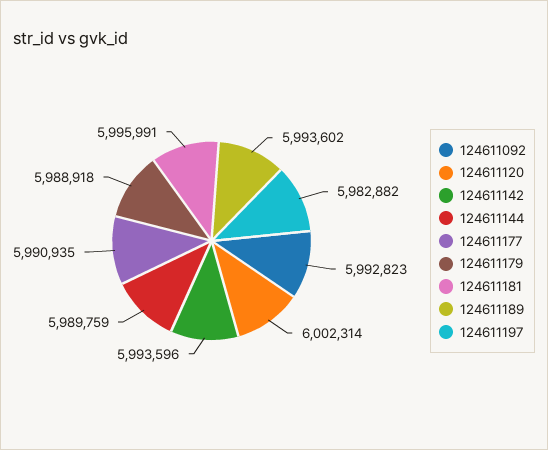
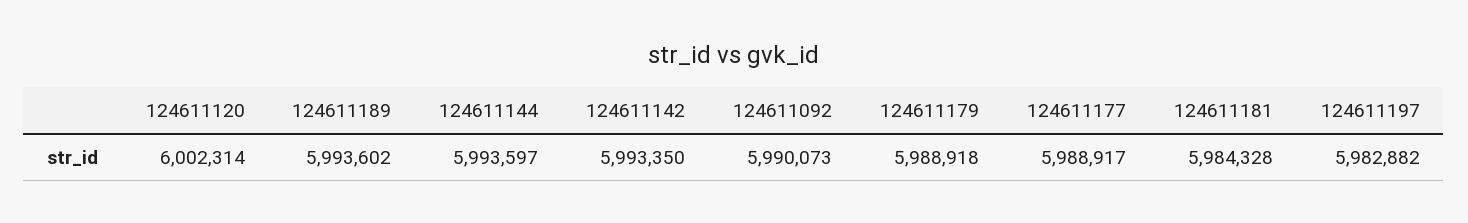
124611092: 5992823 -> 5990073
124611142: 5993596 -> 5993350
124611144: 5989759 -> 5993597
124611177: 5990935 -> 5988917
124611181: 5995991 -> 5984328

